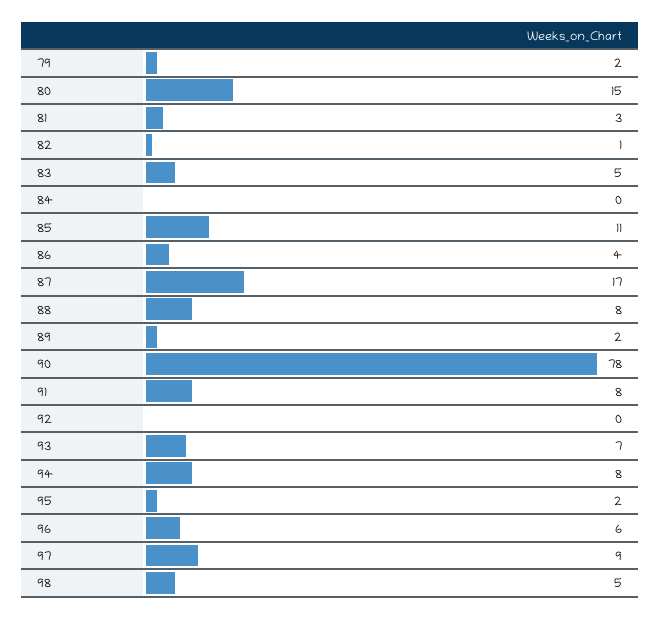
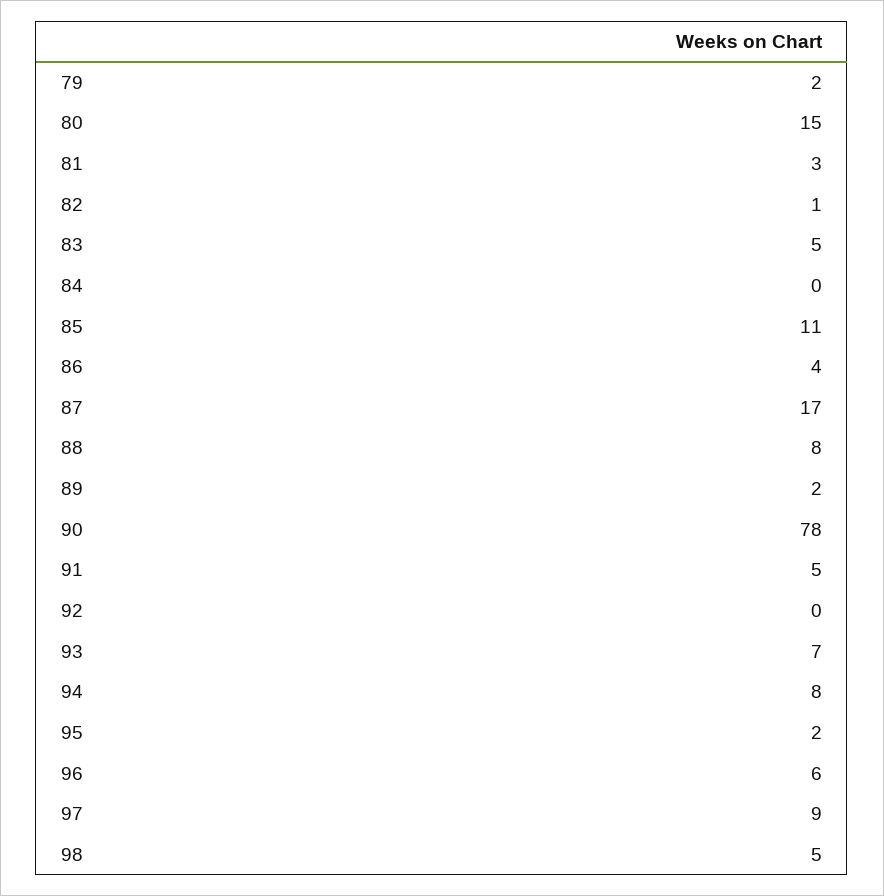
91: 8 -> 5

